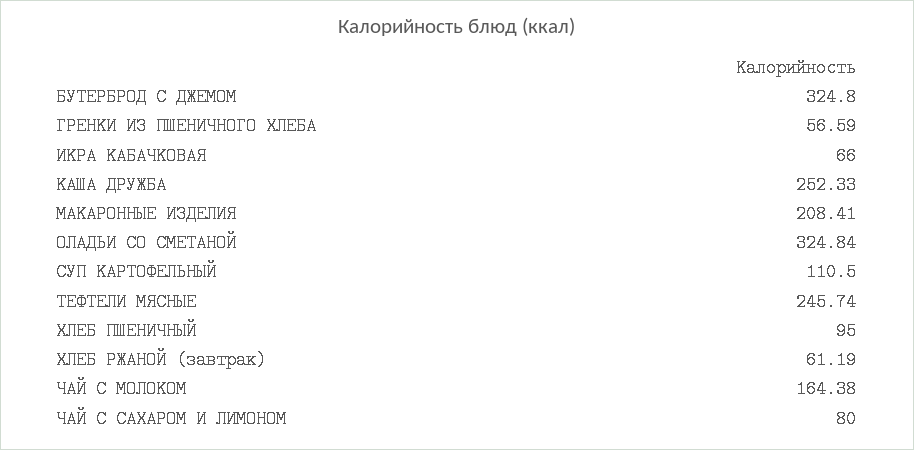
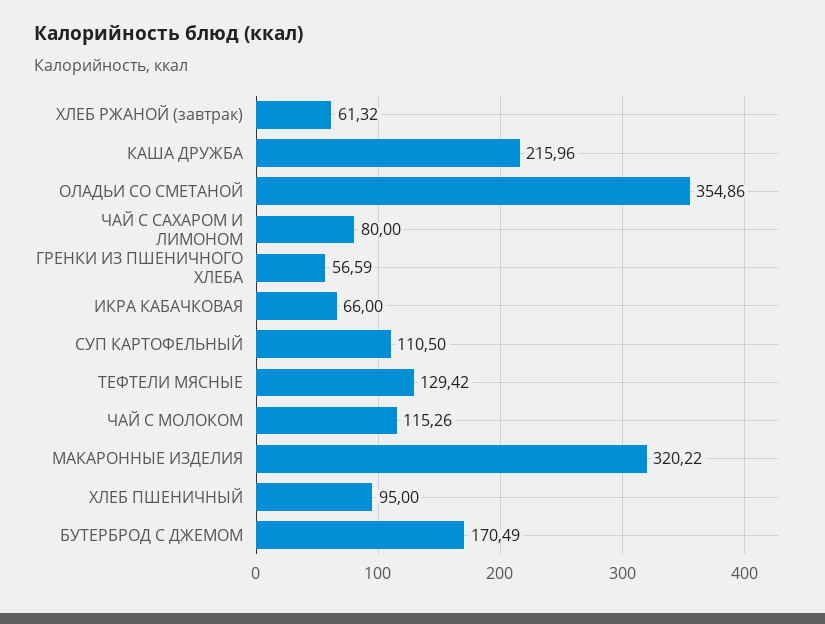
БУТЕРБРОД С ДЖЕМОМ: 324.8 -> 170.49
КАША ДРУЖБА: 252.33 -> 215.96
МАКАРОННЫЕ ИЗДЕЛИЯ: 208.41 -> 320.22
ОЛАДЬИ СО СМЕТАНОЙ: 324.84 -> 354.86
ТЕФТЕЛИ МЯСНЫЕ: 245.74 -> 129.42
ХЛЕБ РЖАНОЙ (завтрак): 61.19 -> 61.32
ЧАЙ С МОЛОКОМ: 164.38 -> 115.26

